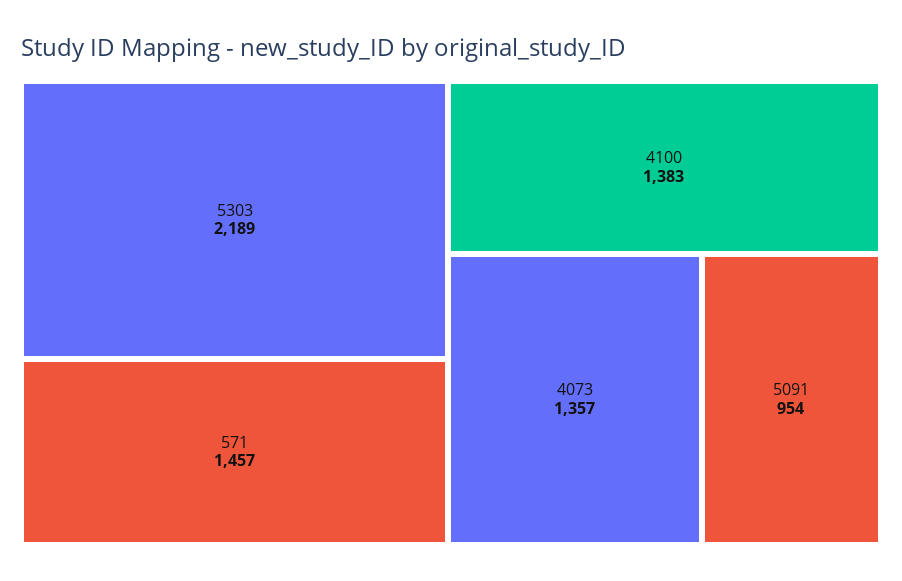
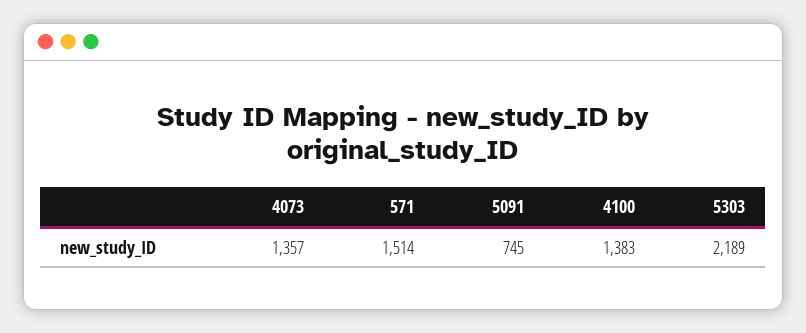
571: 1457 -> 1514
5091: 954 -> 745

